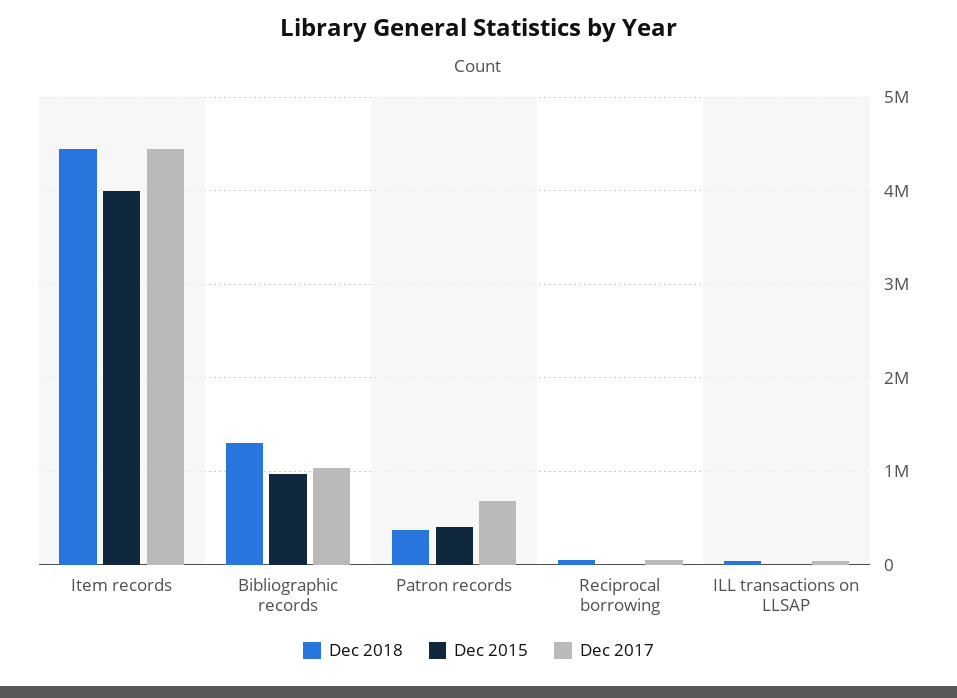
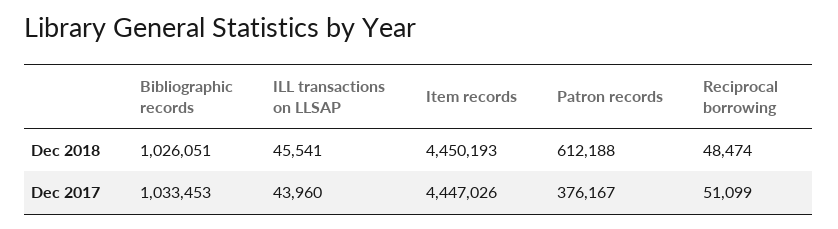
Dec 2015, Item records: 4000000 -> none
Dec 2018, Bibliographic records: 1300000 -> 1026051
Dec 2015, Bibliographic records: 1000000 -> none
Dec 2018, Patron records: 400000 -> 612188
Dec 2015, Patron records: 400000 -> none
Dec 2017, Patron records: 700000 -> 376167
Dec 2015, Reciprocal borrowing: 0 -> none
Dec 2015, ILL transactions on LLSAP: 0 -> none

